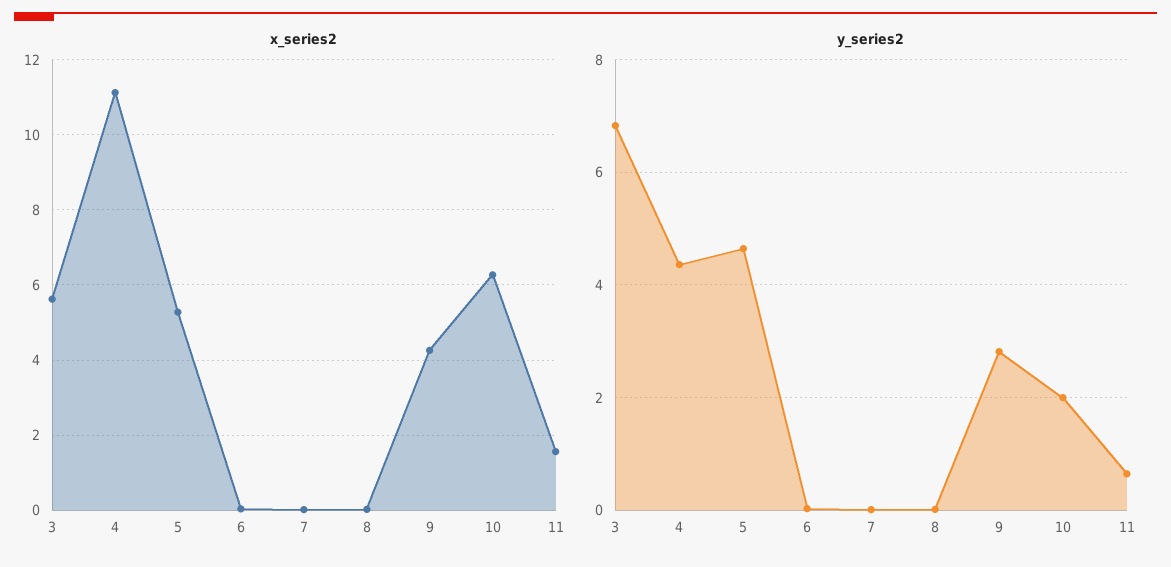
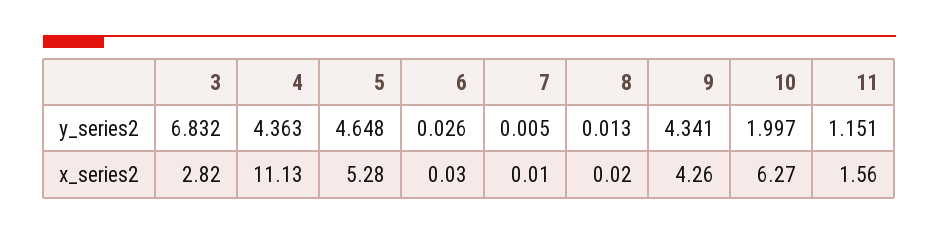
x_series2, 3: 5.6 -> 2.82
y_series2, 9: 2.8 -> 4.341
y_series2, 11: 0.6 -> 1.151

